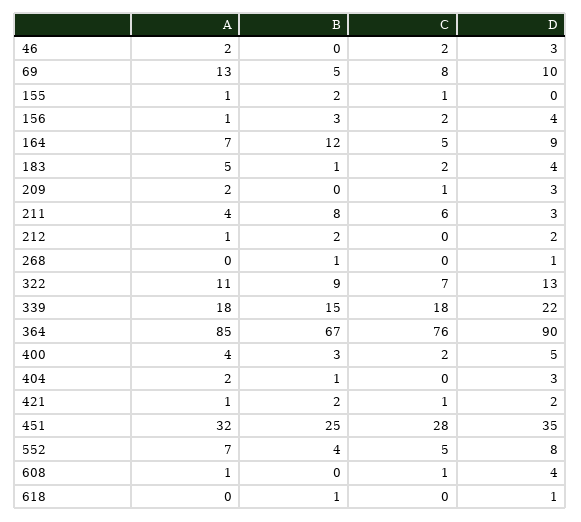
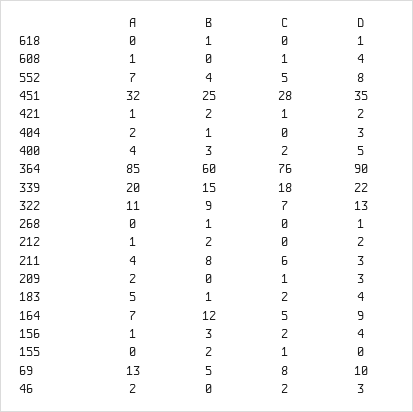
A, 155: 1 -> 0
A, 339: 18 -> 20
B, 364: 67 -> 60

